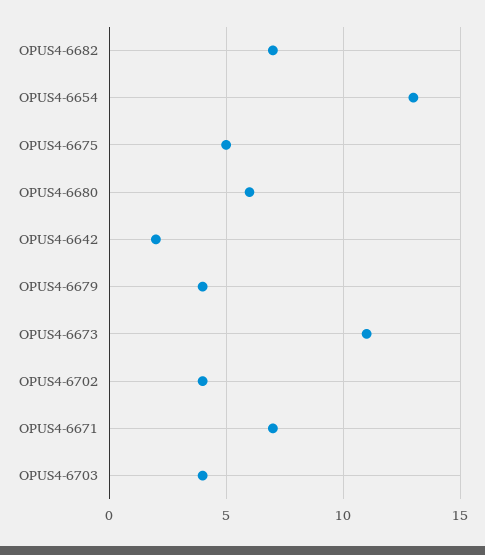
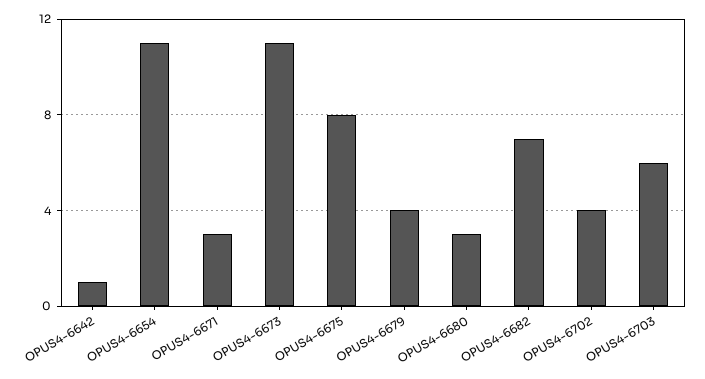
OPUS4-6654: 13 -> 11
OPUS4-6675: 5 -> 8
OPUS4-6680: 6 -> 3
OPUS4-6642: 2 -> 1
OPUS4-6671: 7 -> 3
OPUS4-6703: 4 -> 6

